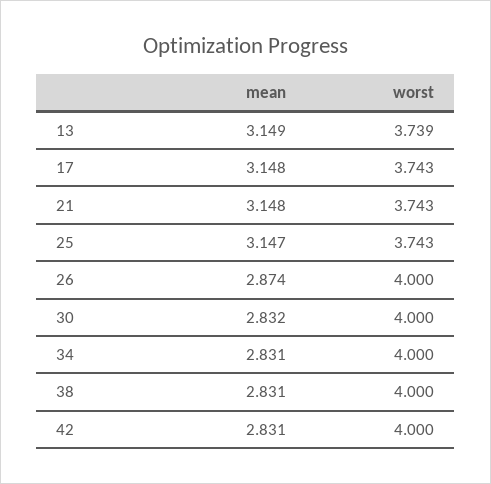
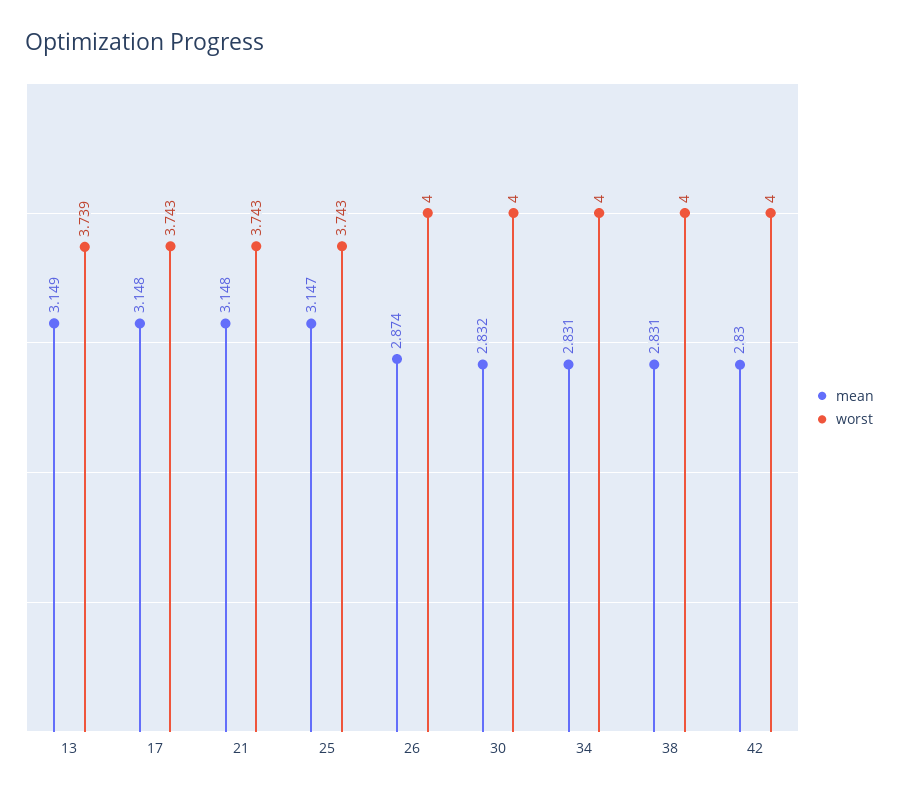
mean, 42: 2.831 -> 2.83

